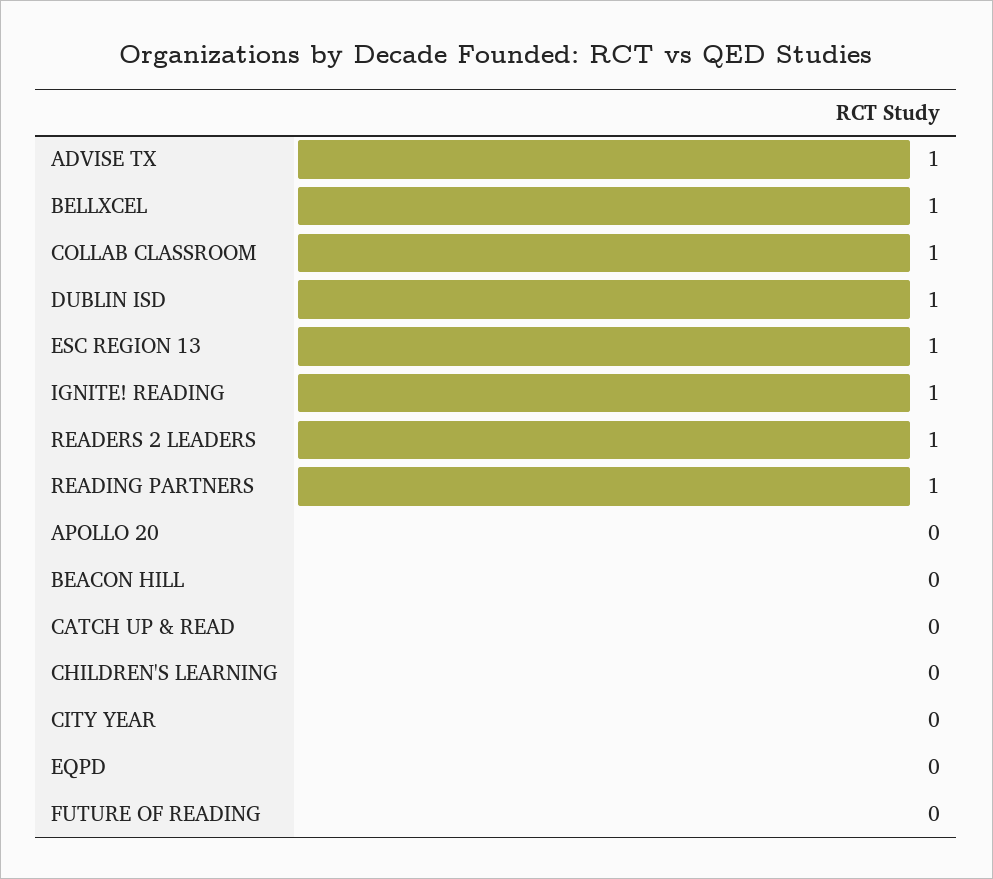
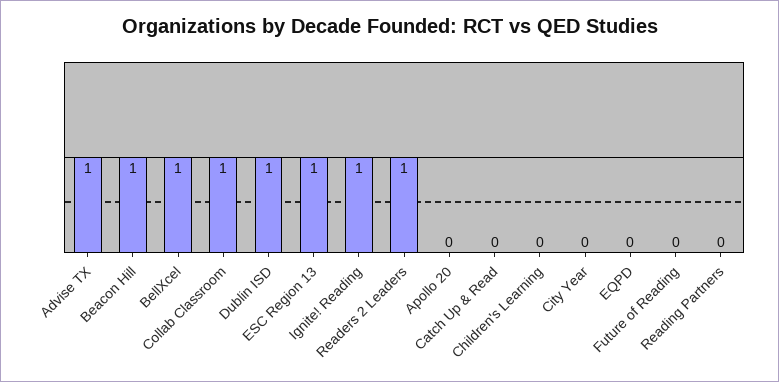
READING PARTNERS: 1 -> 0
BEACON HILL: 0 -> 1

